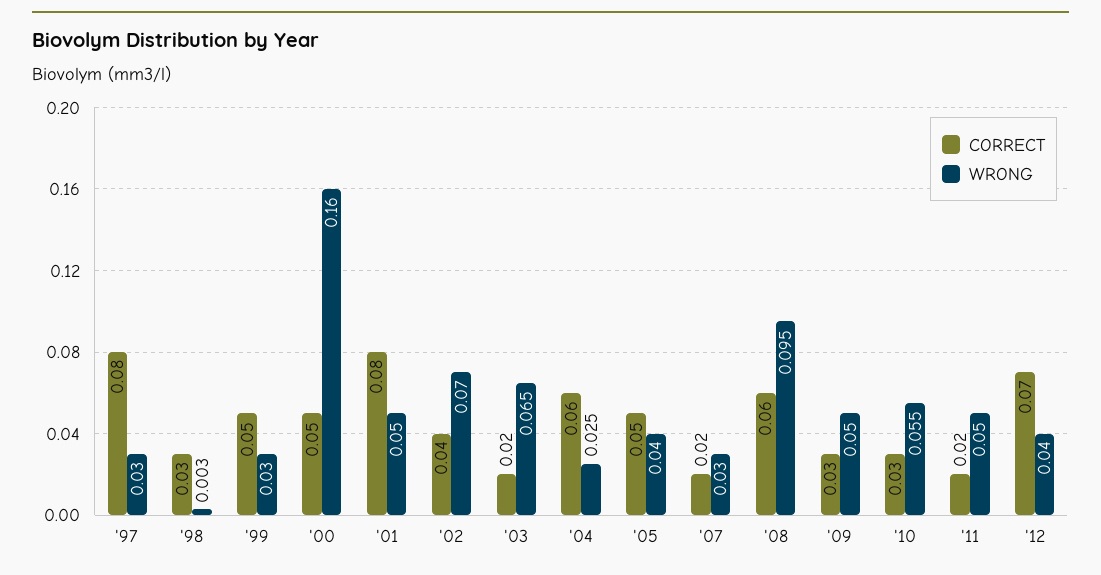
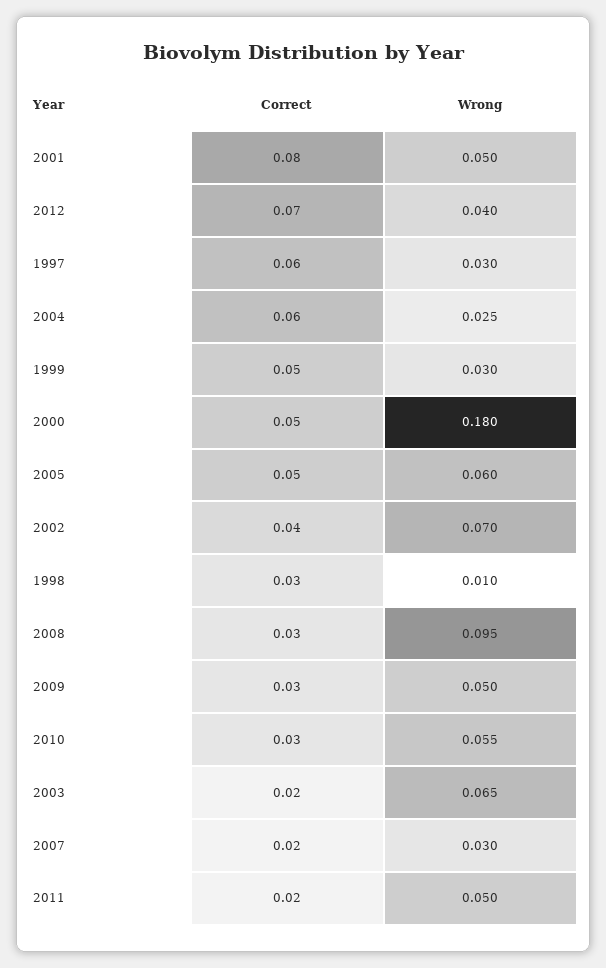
CORRECT, '97: 0.08 -> 0.06
WRONG, '98: 0.003 -> 0.01
WRONG, '00: 0.16 -> 0.18
WRONG, '05: 0.04 -> 0.06
CORRECT, '08: 0.06 -> 0.03

